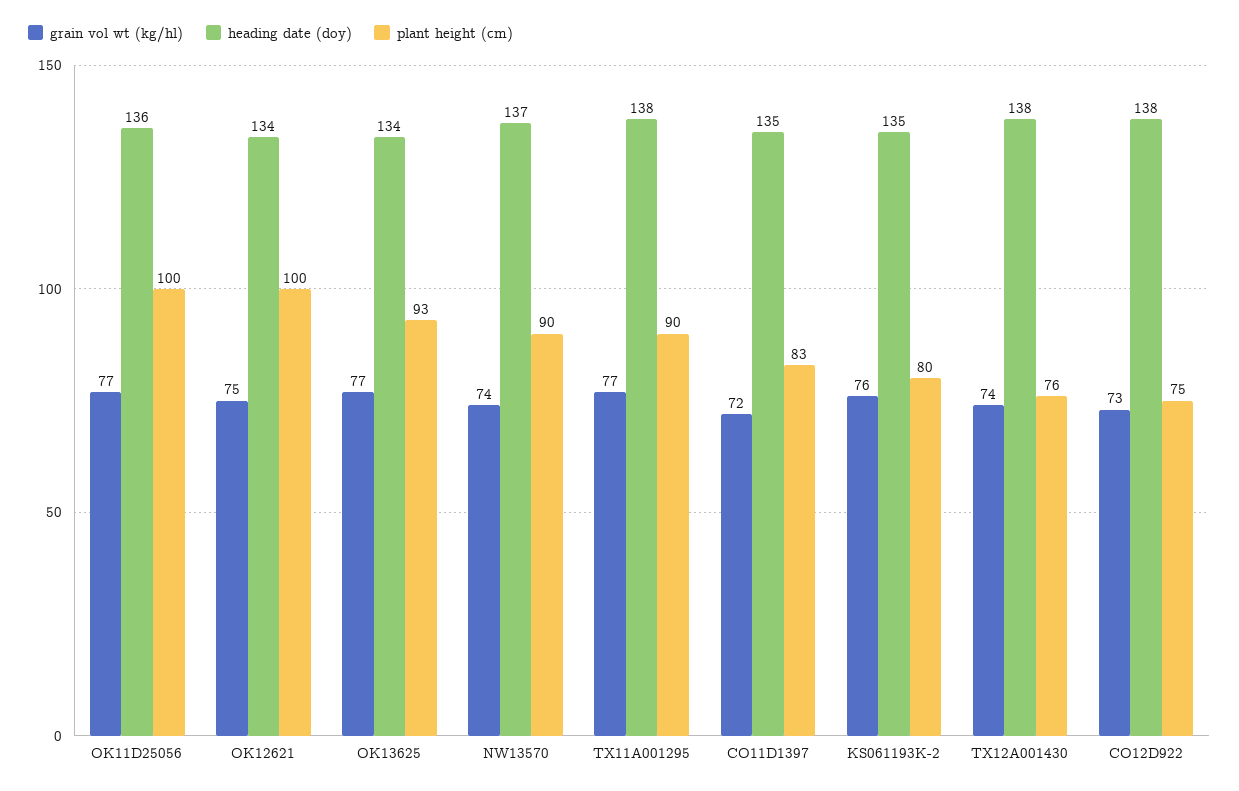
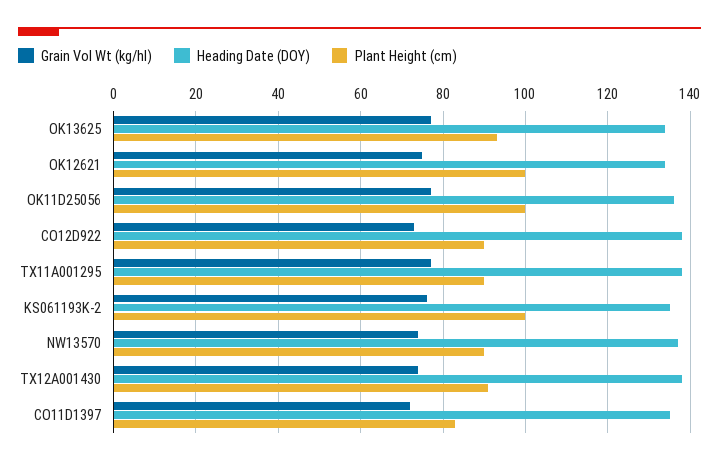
plant height (cm), KS061193K-2: 80 -> 100
plant height (cm), TX12A001430: 76 -> 90
plant height (cm), CO12D922: 75 -> 90

